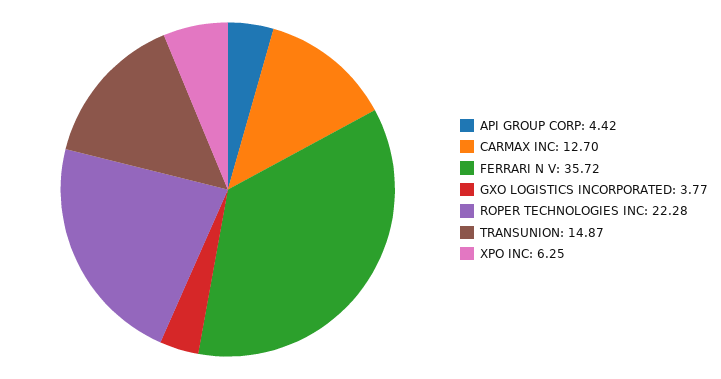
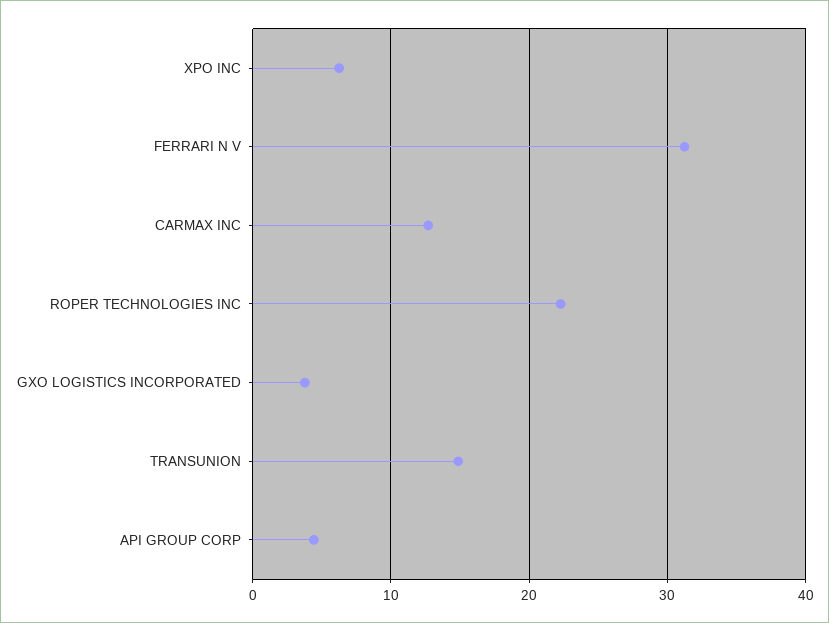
FERRARI N V: 35.72 -> 31

